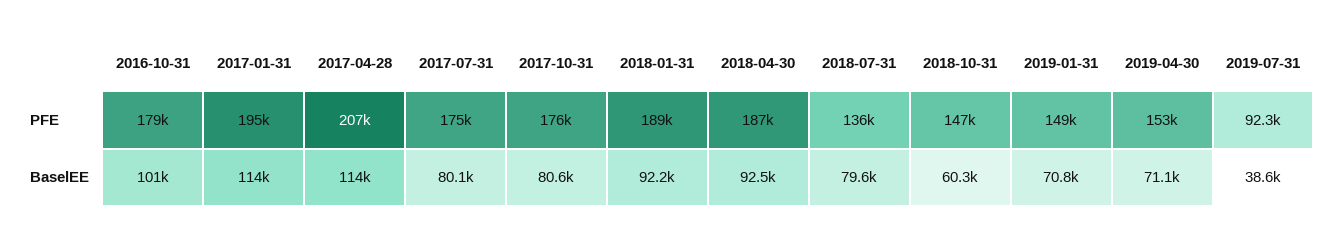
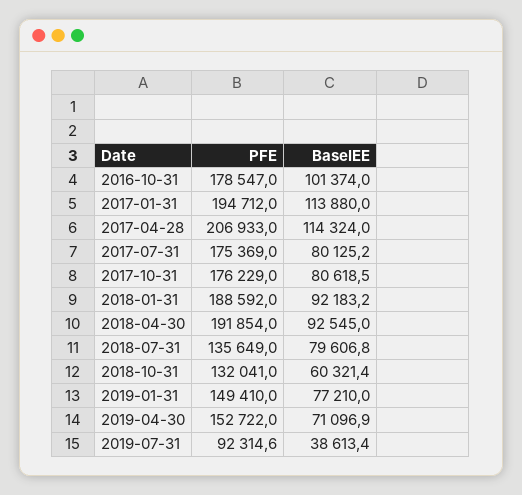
2018-04-30, PFE: 187000 -> 191854
2018-10-31, PFE: 147000 -> 132041
2019-01-31, BaselEE: 70800 -> 77210

